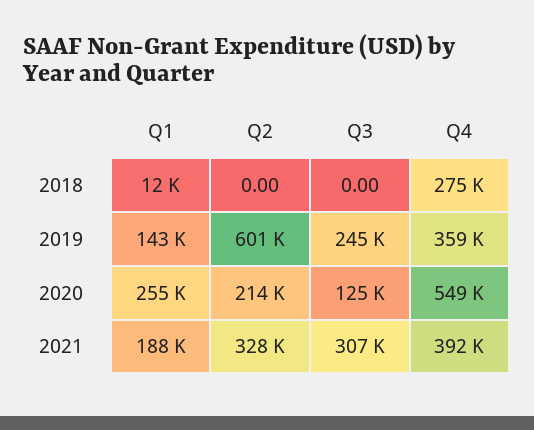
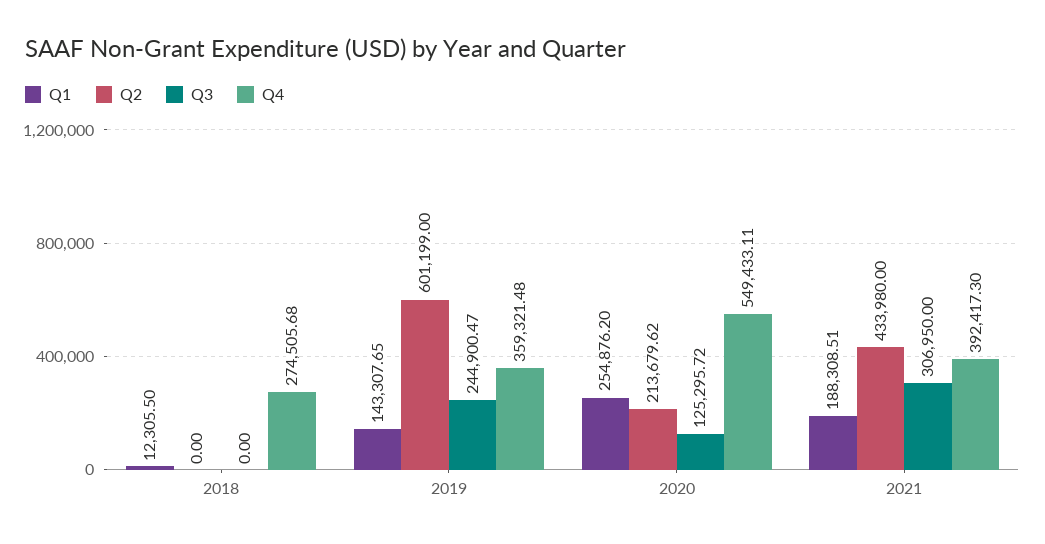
Q2, 2021: 328000 -> 433980

